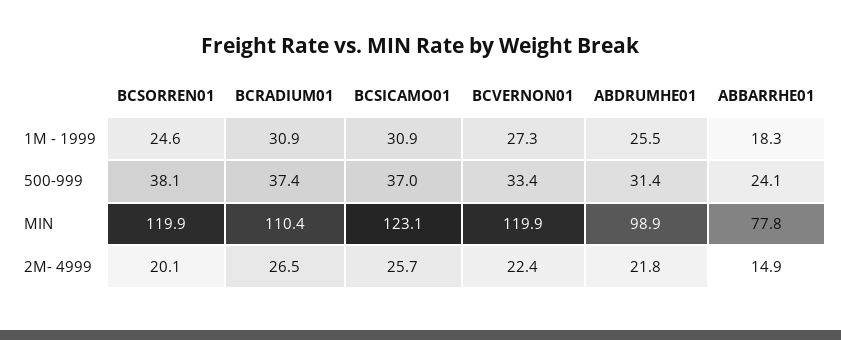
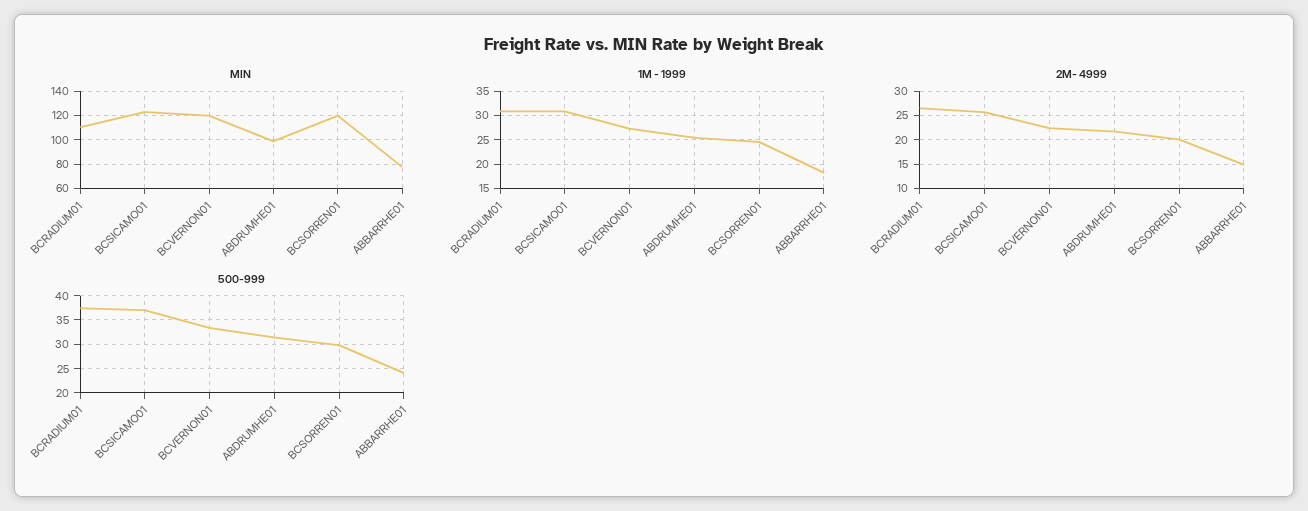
500-999, BCSORREN01: 38.1 -> 30

